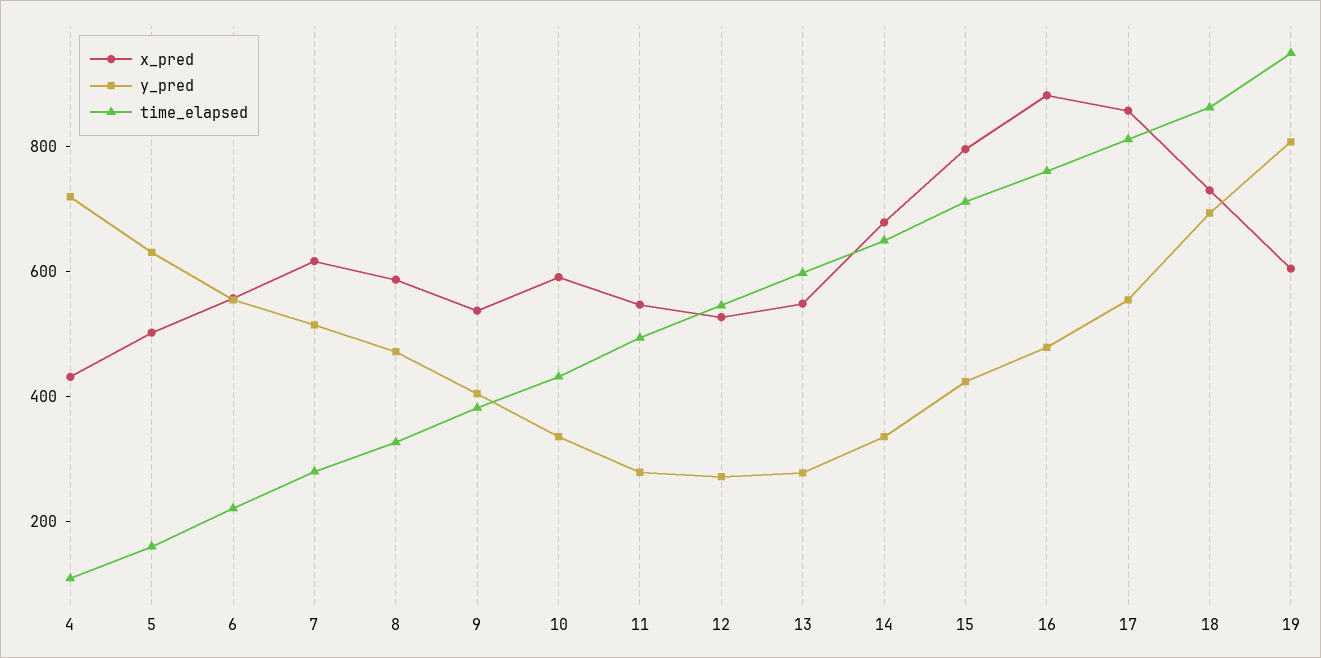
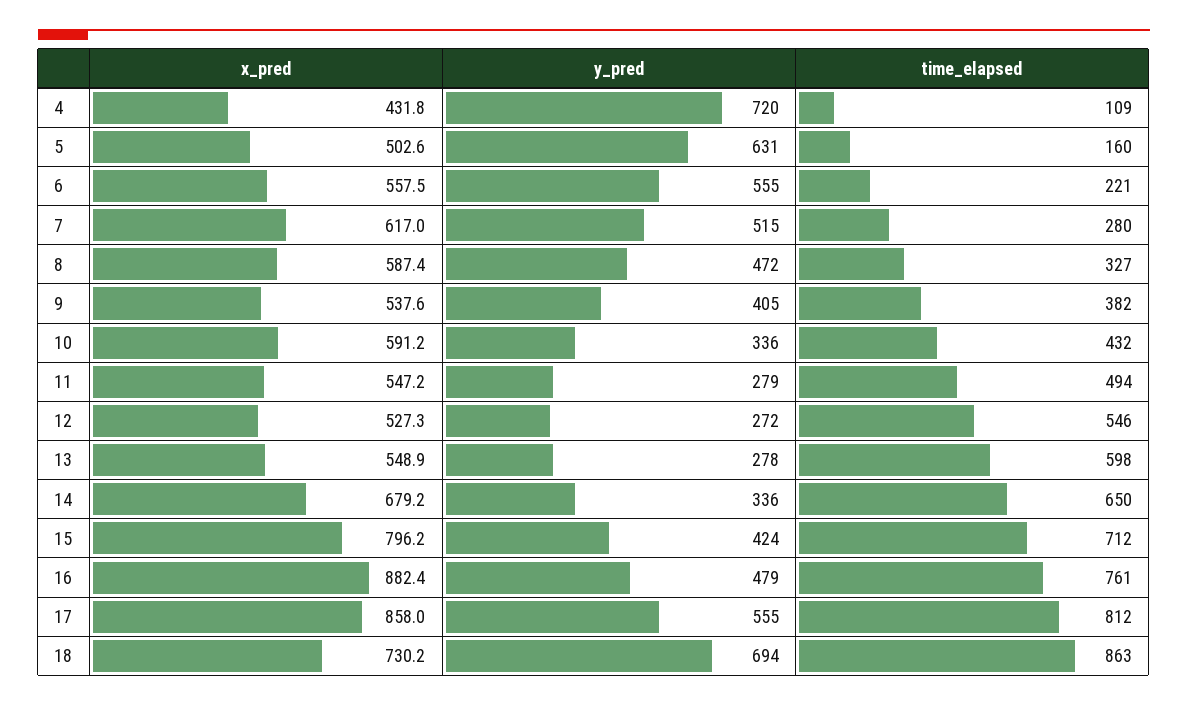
x_pred, 19: 600 -> none
y_pred, 19: 800 -> none
time_elapsed, 19: 950 -> none

